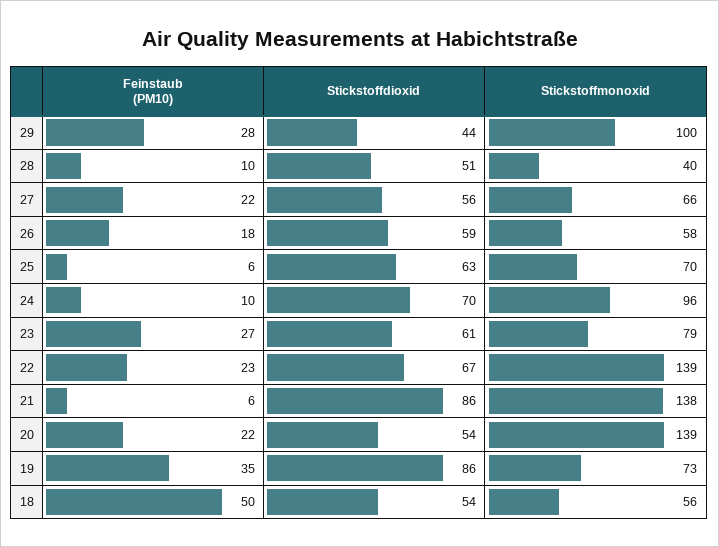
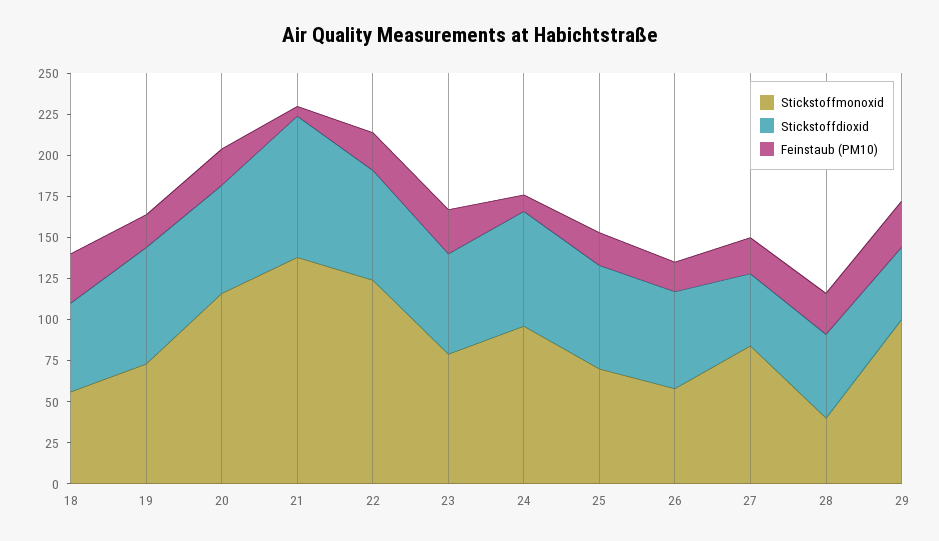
Feinstaub (PM10), 28: 10 -> 25
Stickstoffdioxid, 27: 56 -> 45
Stickstoffmonoxid, 27: 66 -> 85
Feinstaub (PM10), 25: 6 -> 20
Stickstoffmonoxid, 22: 139 -> 125
Stickstoffdioxid, 20: 54 -> 65
Stickstoffmonoxid, 20: 139 -> 115
Feinstaub (PM10), 19: 35 -> 20
Stickstoffdioxid, 19: 86 -> 70
Feinstaub (PM10), 18: 50 -> 30

